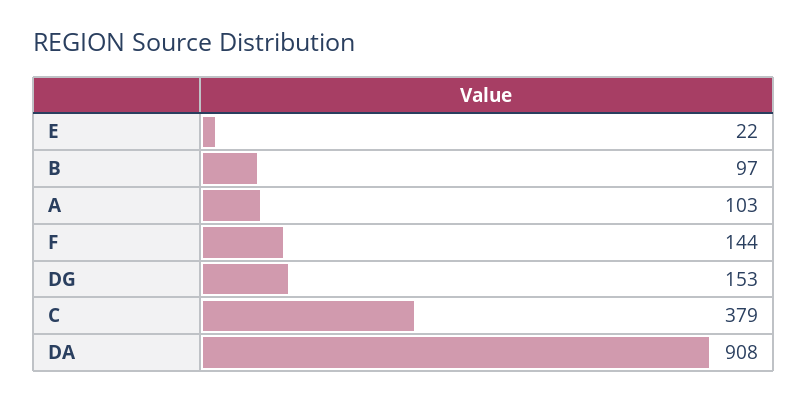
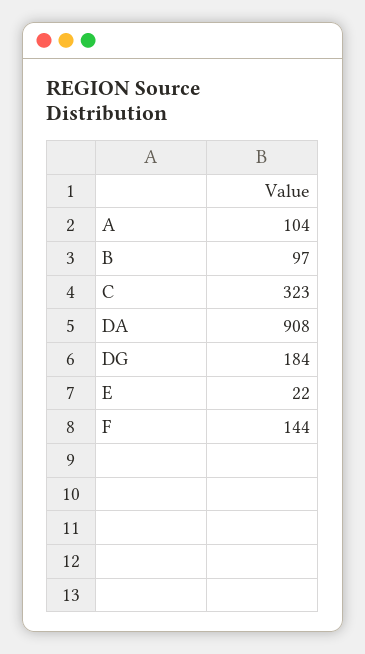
A: 103 -> 104
DG: 153 -> 184
C: 379 -> 323

